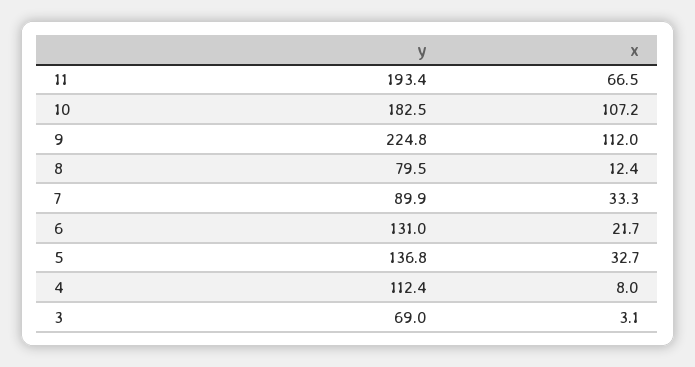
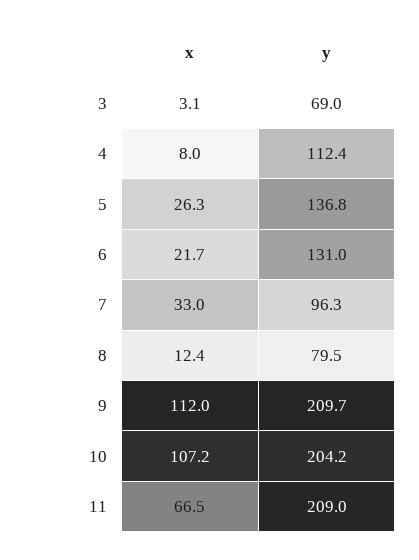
y, 11: 193.4 -> 209
y, 10: 182.5 -> 204.2
y, 9: 224.8 -> 209.7
y, 7: 89.9 -> 96.3
x, 7: 33.3 -> 33
x, 5: 32.7 -> 26.3

